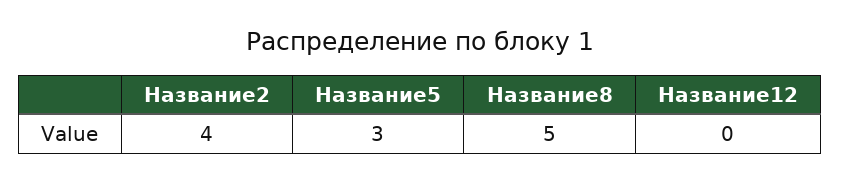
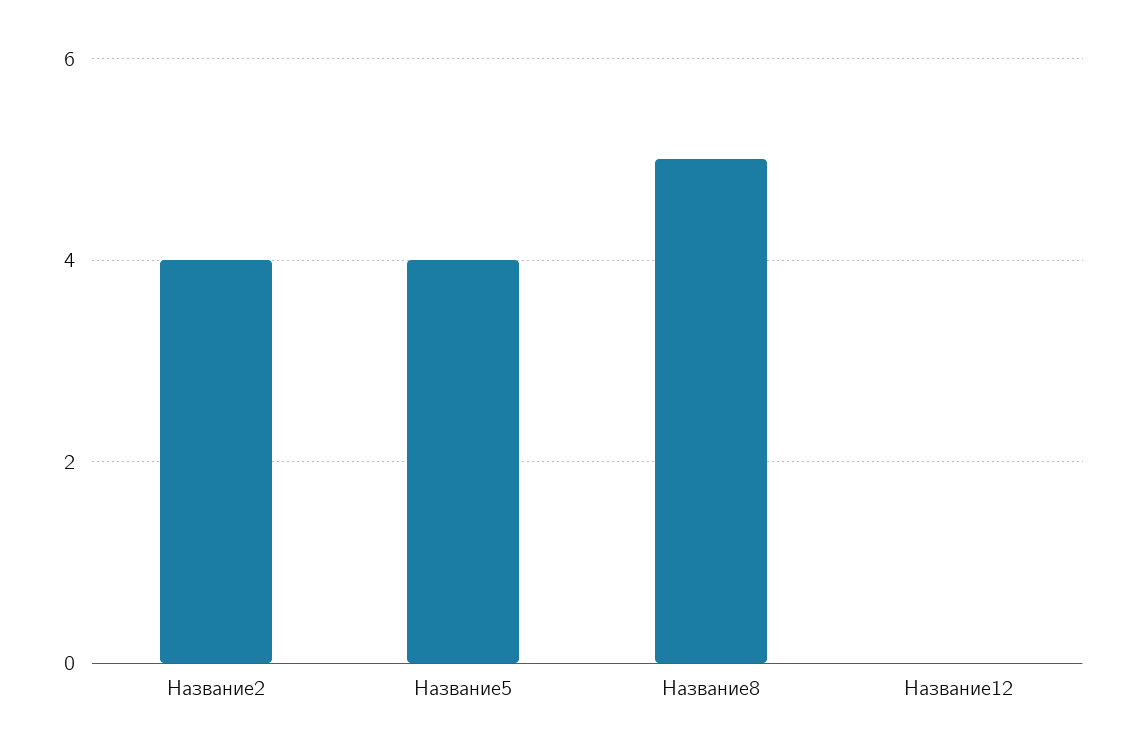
Название5: 3 -> 4

